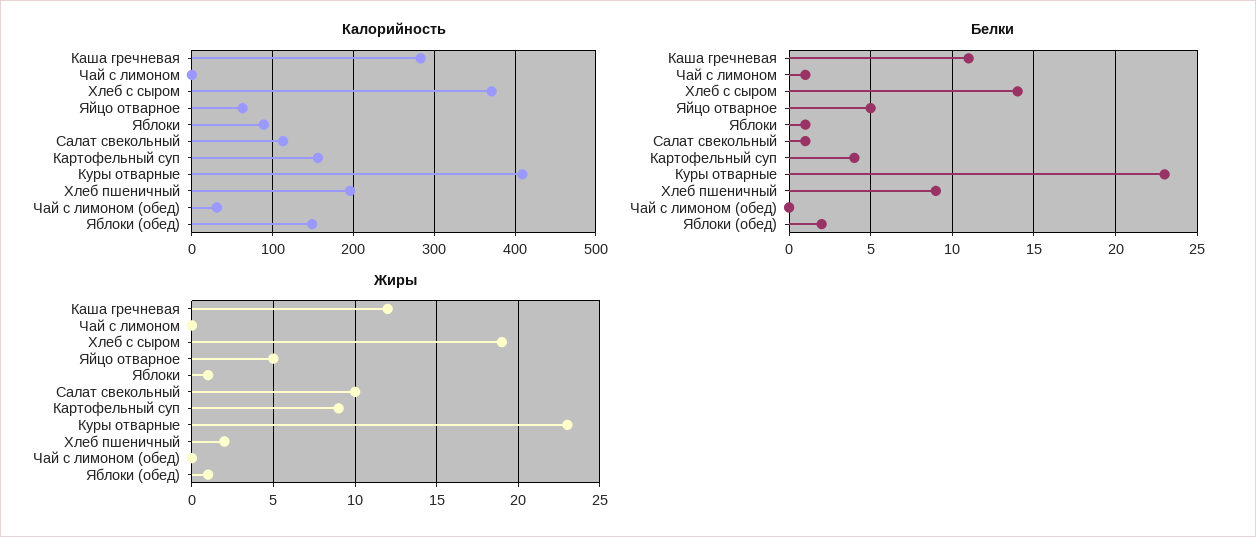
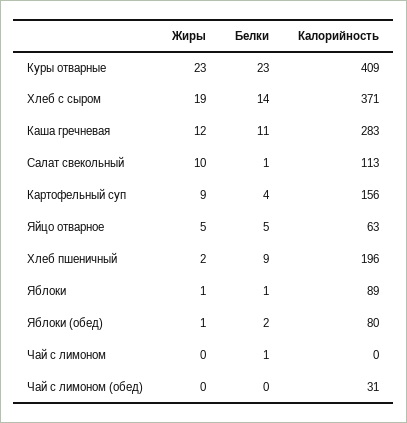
Калорийность, Яблоки (обед): 150 -> 80

